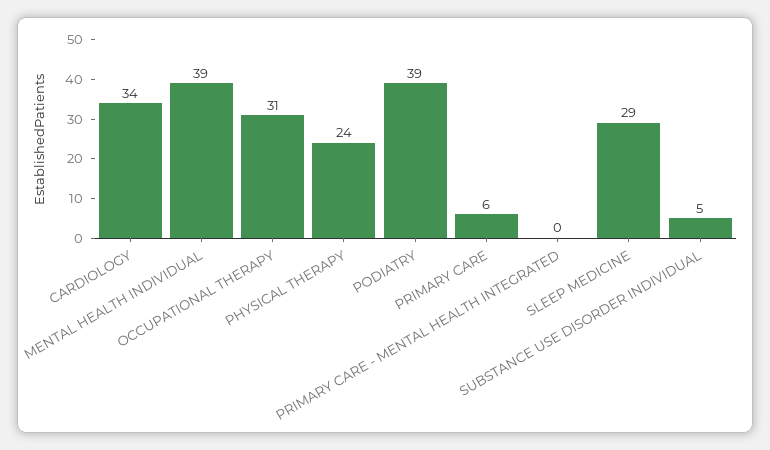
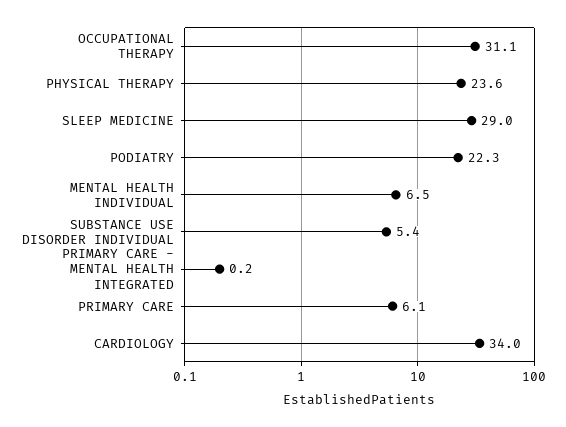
MENTAL HEALTH INDIVIDUAL: 39 -> 6.5
PODIATRY: 39 -> 22.3

